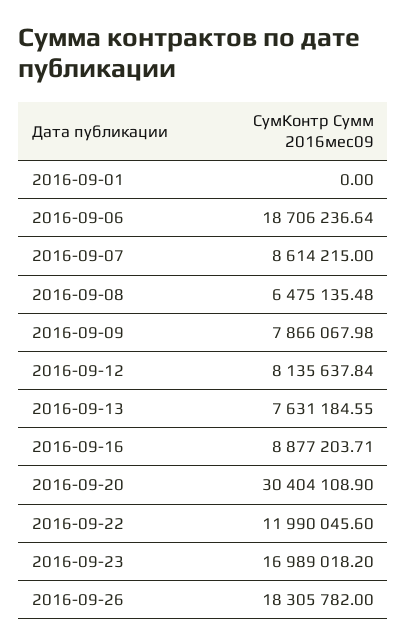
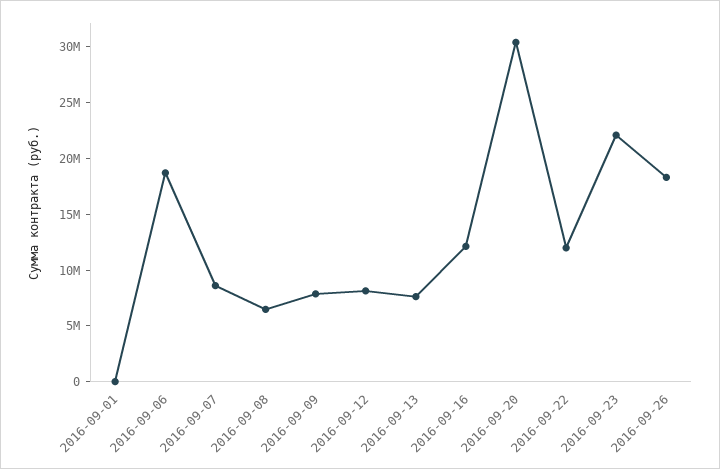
2016-09-16: 8877203.71 -> 12000000
2016-09-23: 16989018.2 -> 22000000

